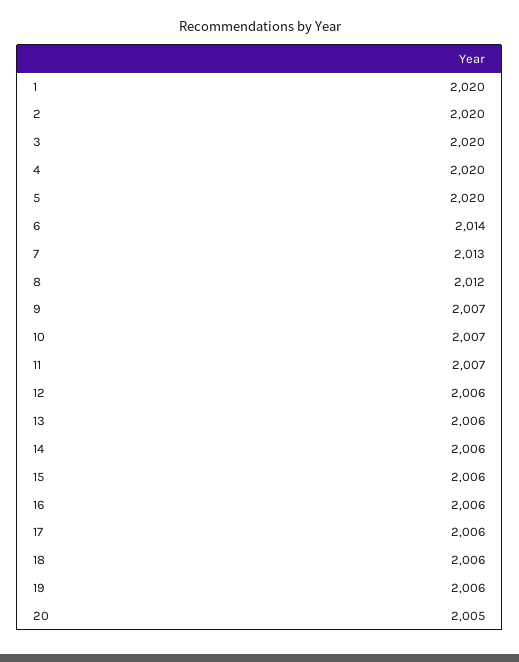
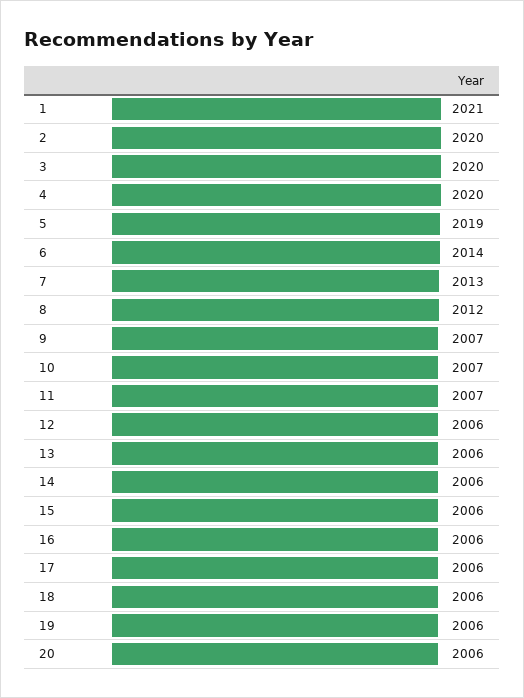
1: 2020 -> 2021
5: 2020 -> 2019
20: 2005 -> 2006

